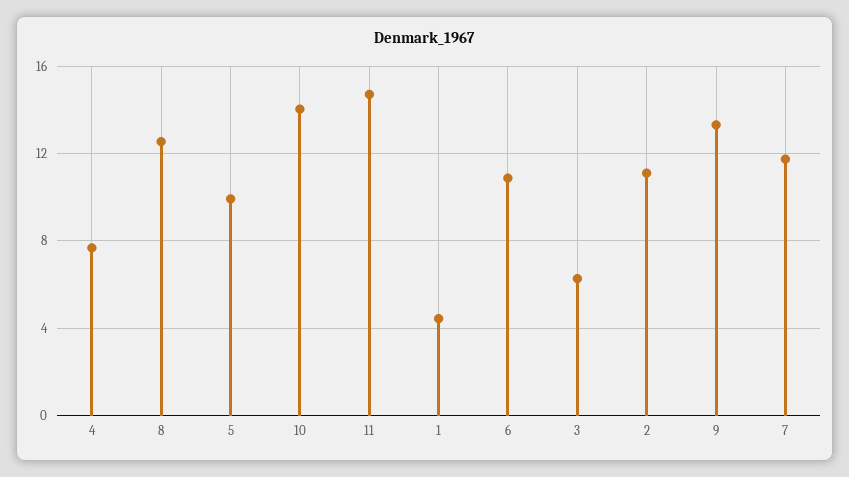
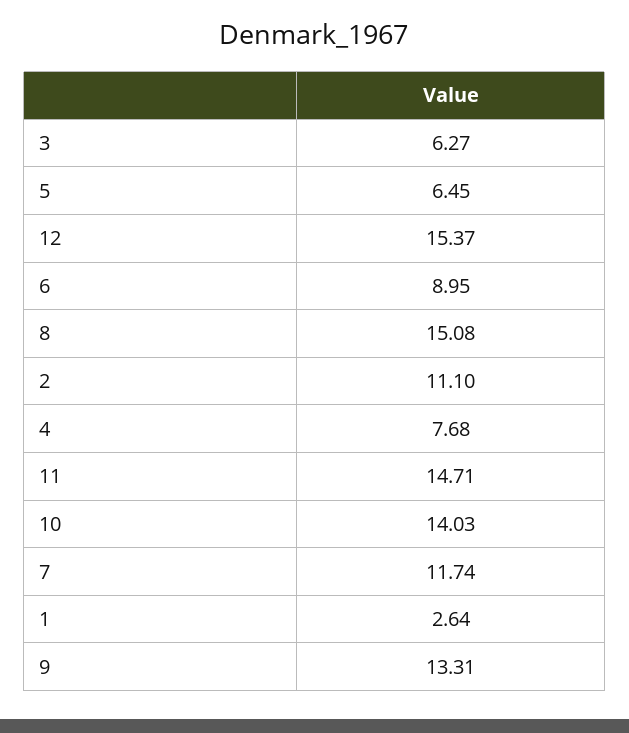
8: 12.5 -> 15.08
5: 10 -> 6.45
1: 4.5 -> 2.64
6: 11 -> 8.95
12: none -> 15.37

